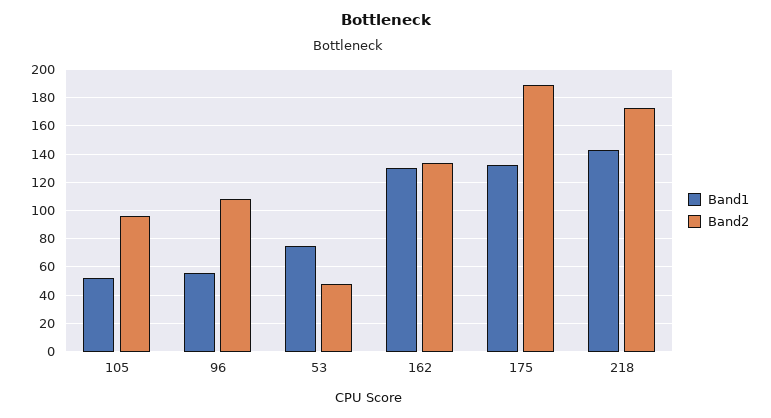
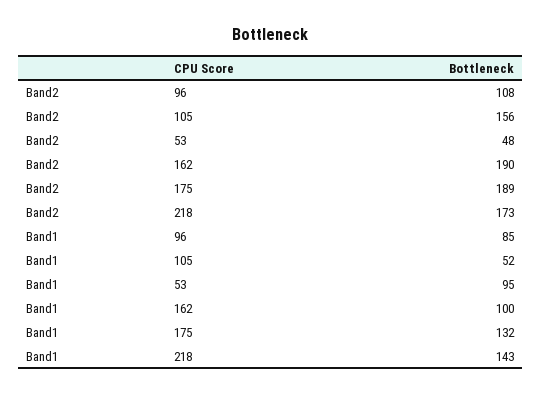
Band2, 105: 95 -> 156
Band1, 96: 55 -> 85
Band1, 53: 75 -> 95
Band1, 162: 130 -> 100
Band2, 162: 135 -> 190

